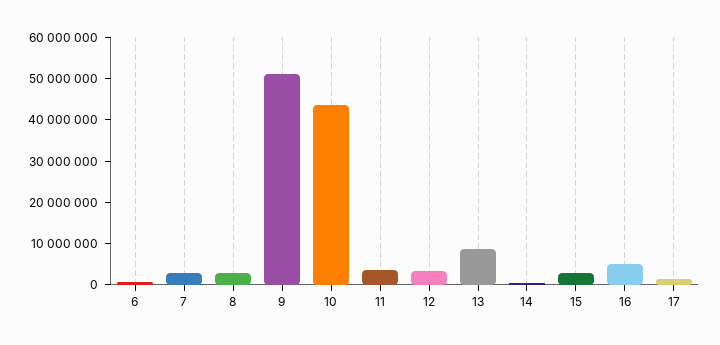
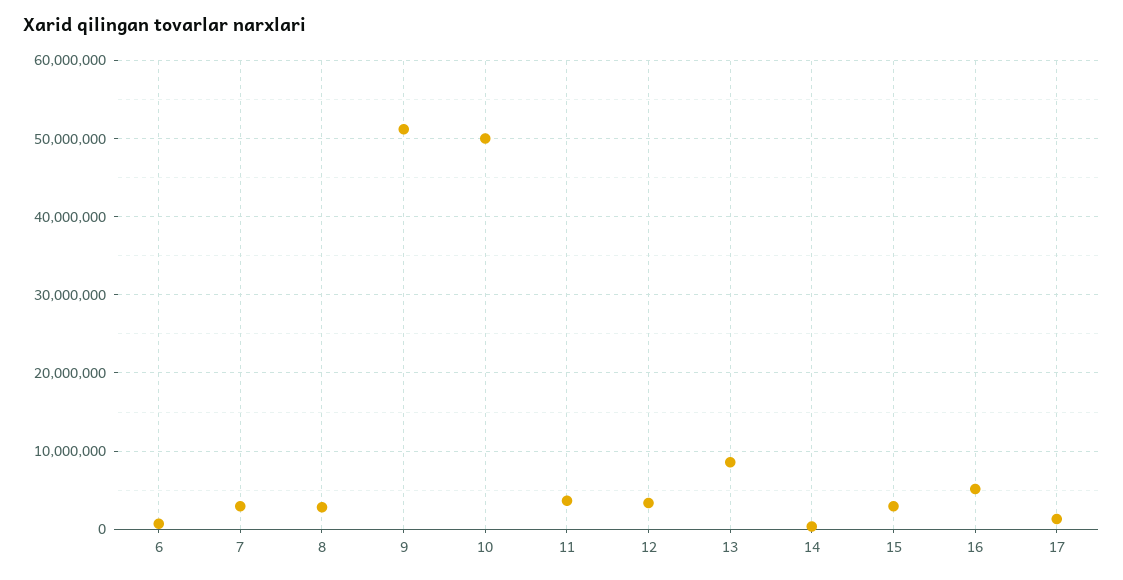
10: 44000000 -> 50000000

